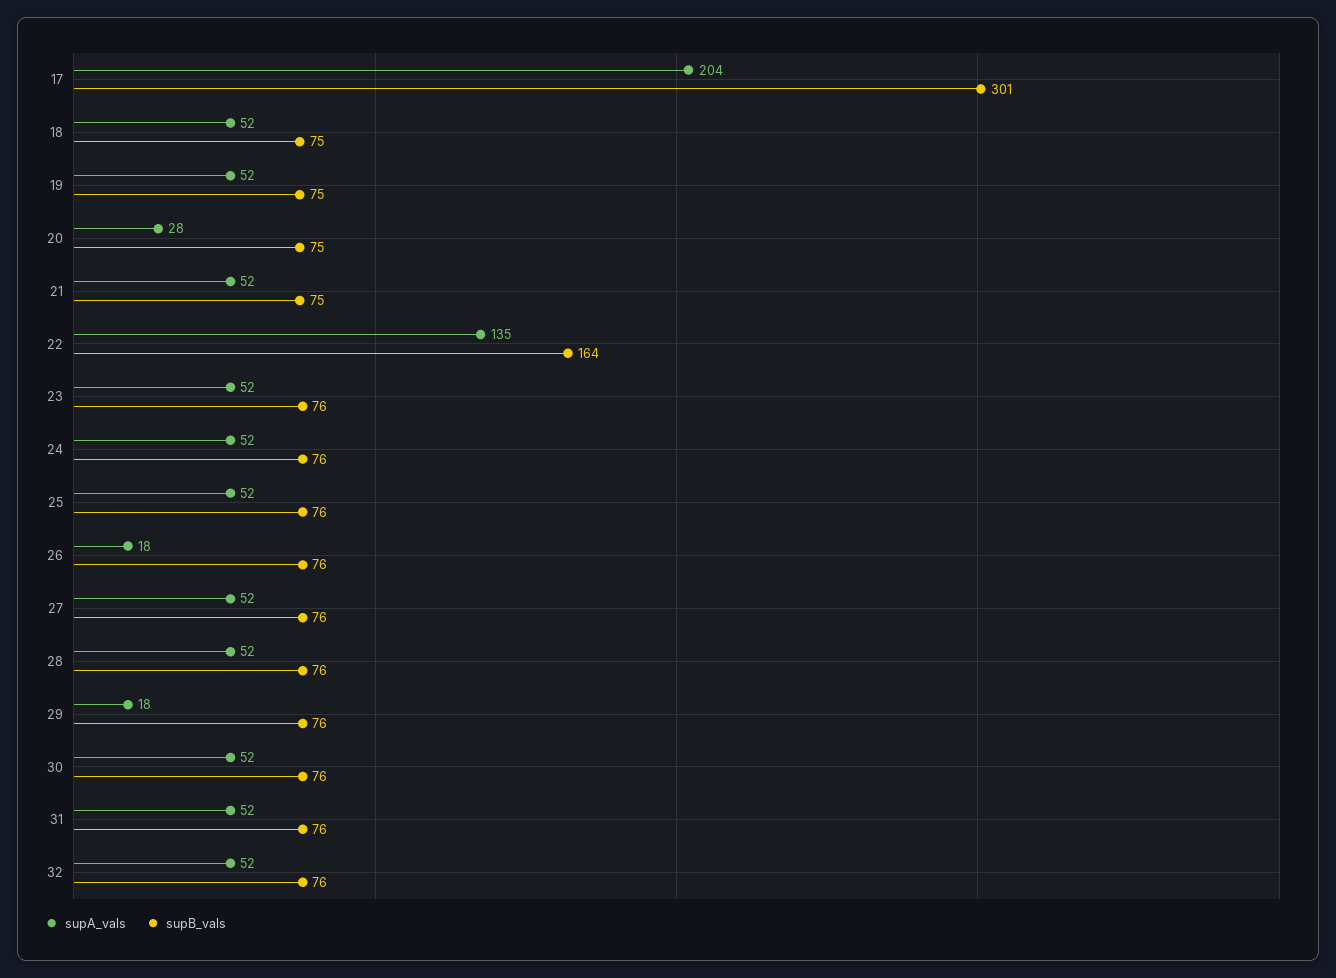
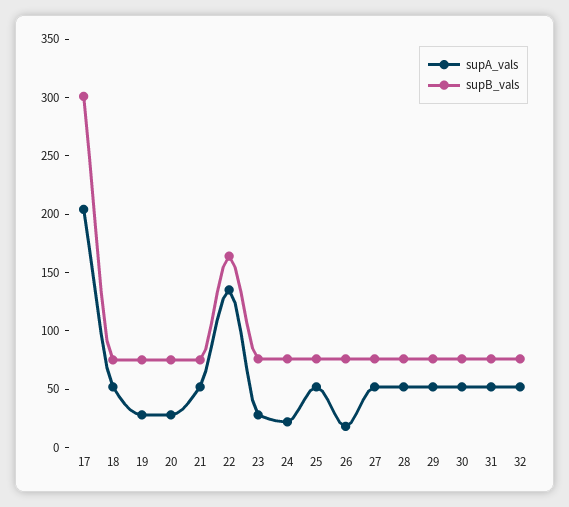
supA_vals, 19: 52 -> 30
supA_vals, 23: 52 -> 30
supA_vals, 24: 52 -> 20
supA_vals, 29: 18 -> 50

